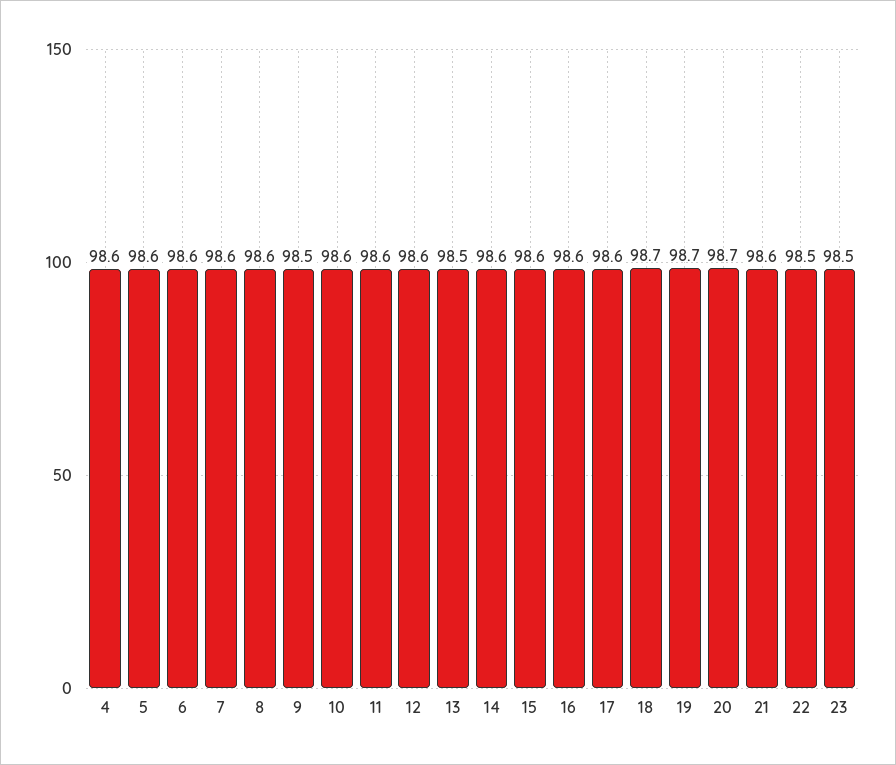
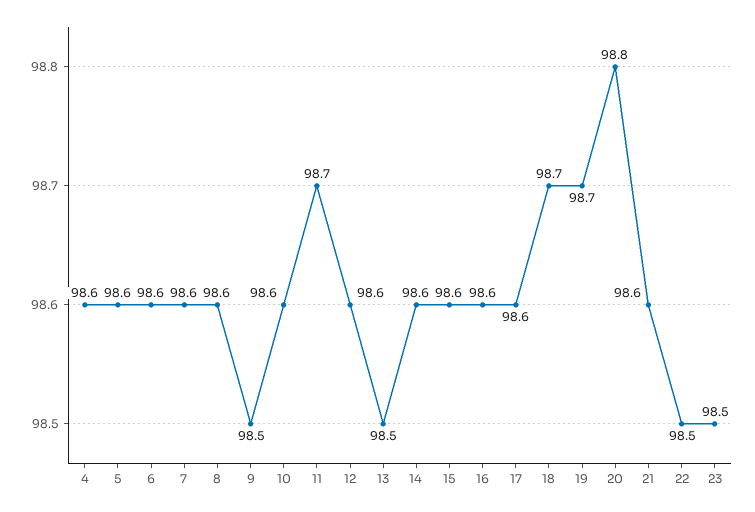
11: 98.6 -> 98.7
20: 98.7 -> 98.8

